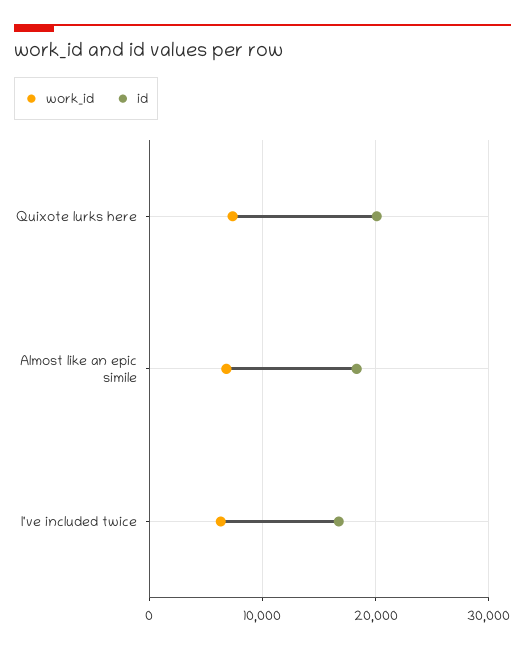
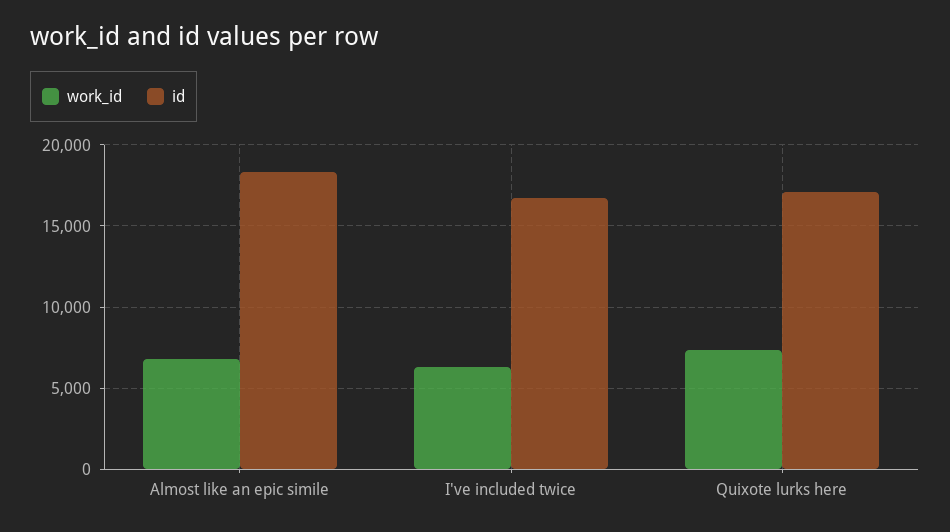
id, Quixote lurks here: 20000 -> 17000

